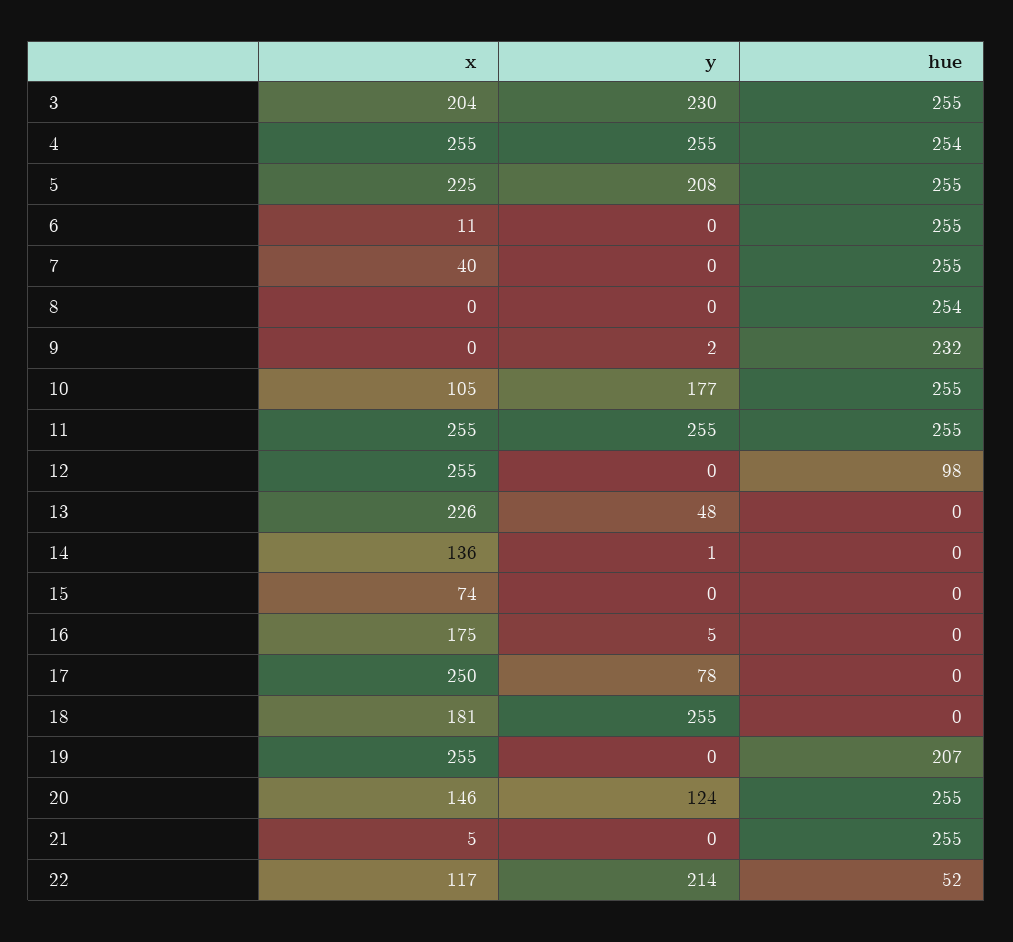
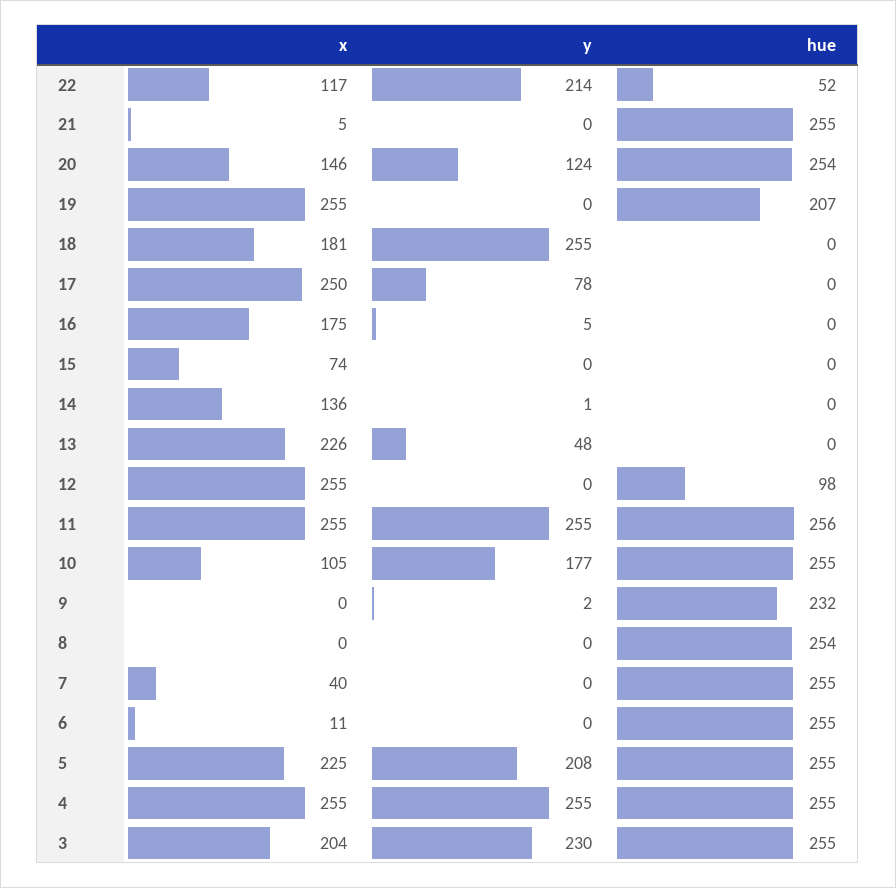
hue, 4: 254 -> 255
hue, 11: 255 -> 256
hue, 20: 255 -> 254

